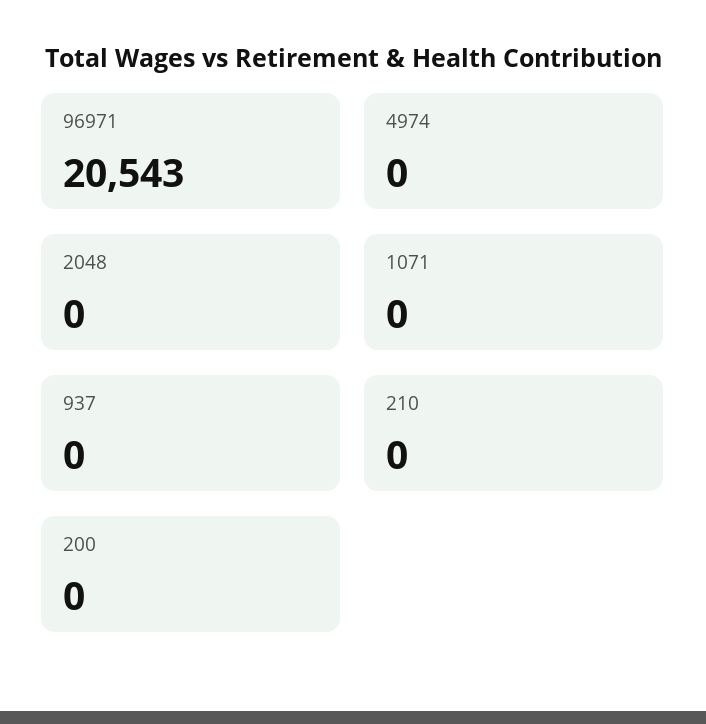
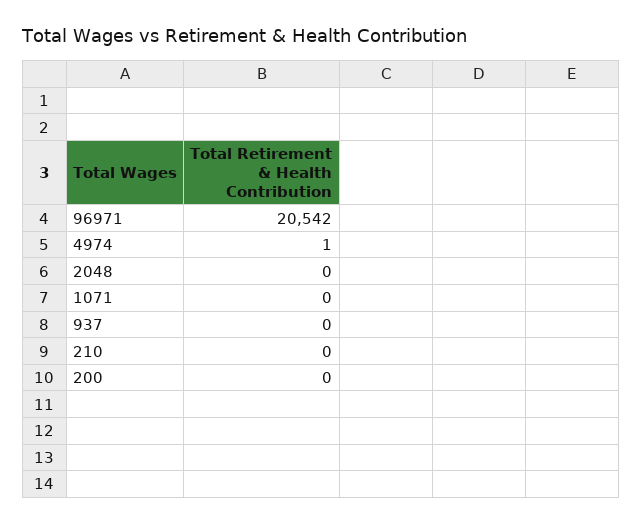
96971: 20543 -> 20542
4974: 0 -> 1

